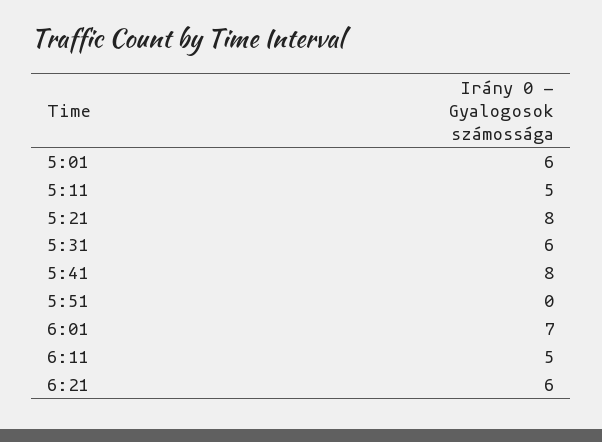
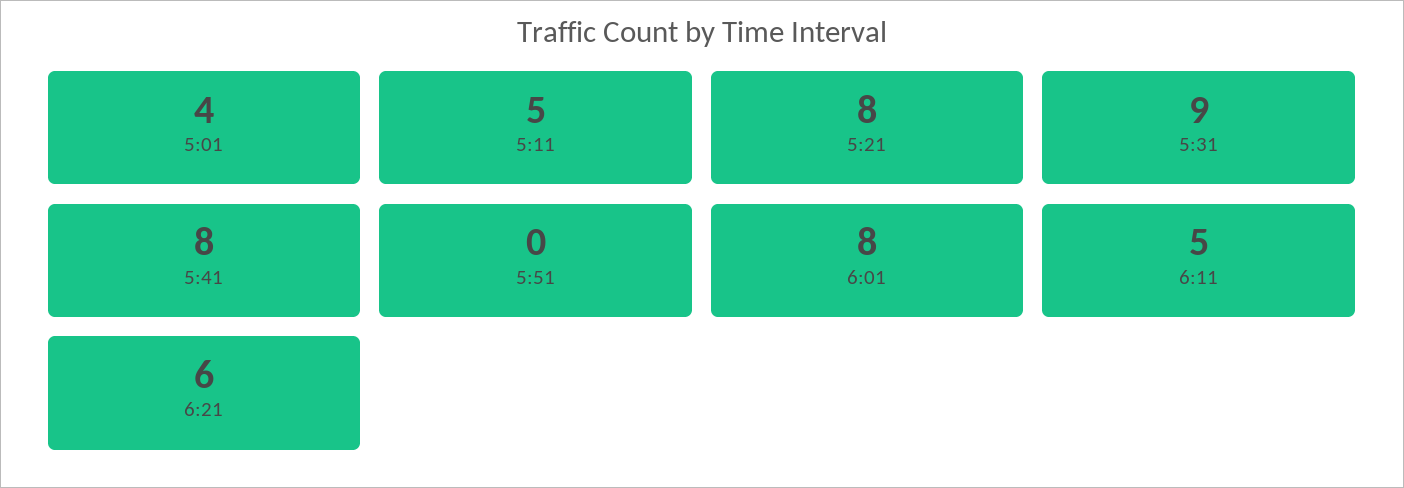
5:01: 6 -> 4
5:31: 6 -> 9
6:01: 7 -> 8

